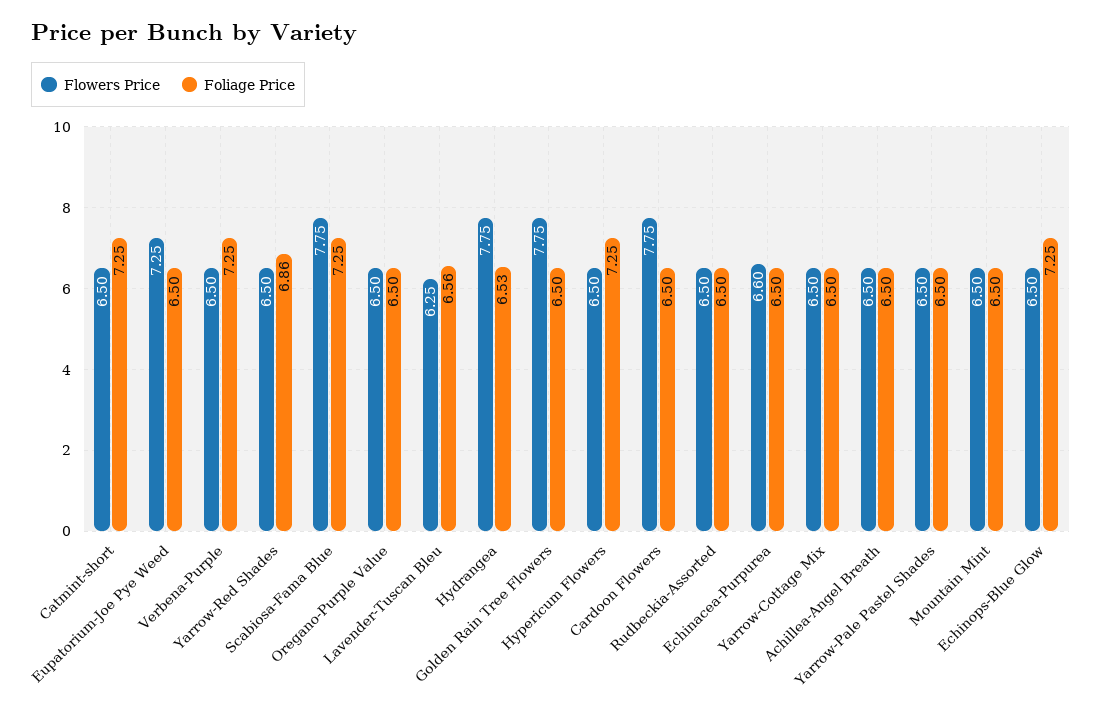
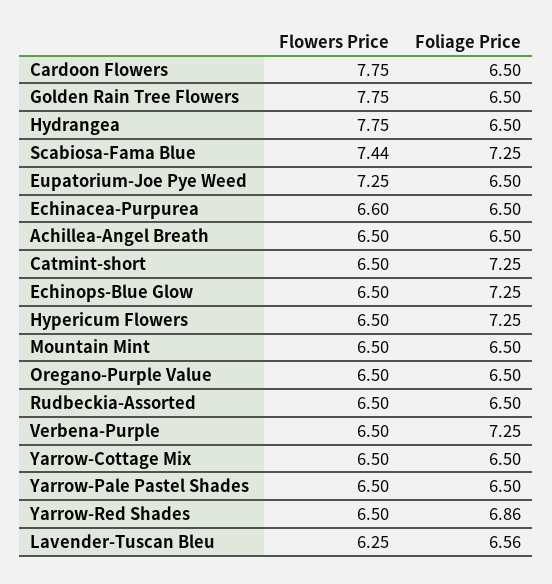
Flowers Price, Scabiosa-Fama Blue: 7.75 -> 7.44
Foliage Price, Hydrangea: 6.53 -> 6.5

